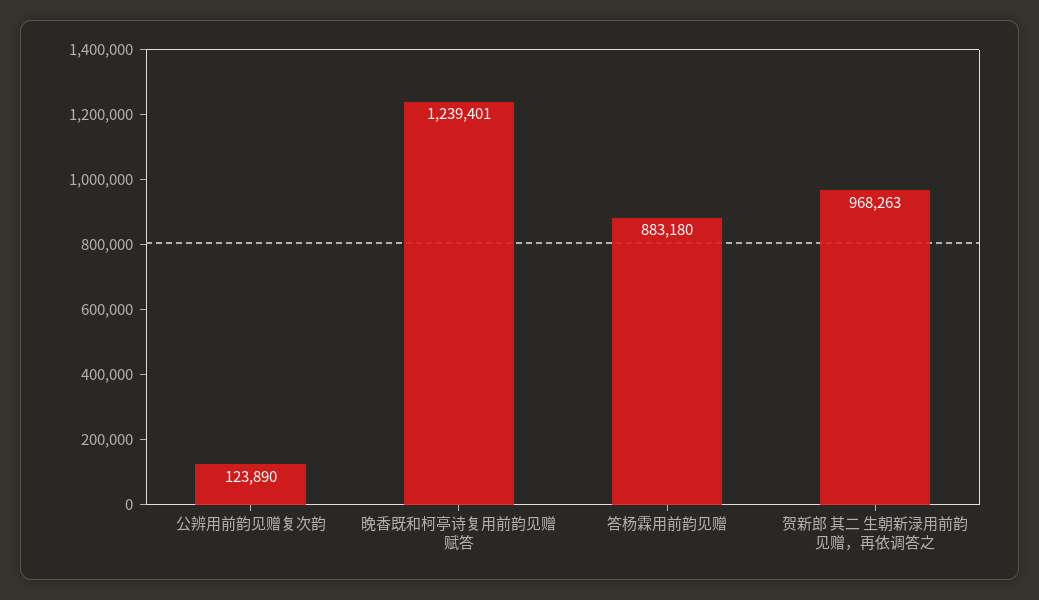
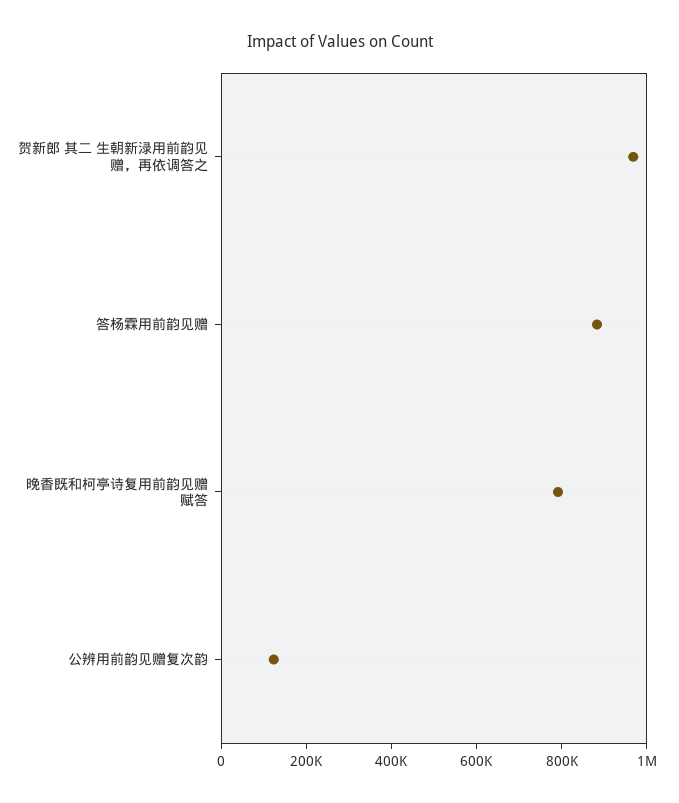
晚香既和柯亭诗复用前韵见赠赋答: 1239401 -> 800000

